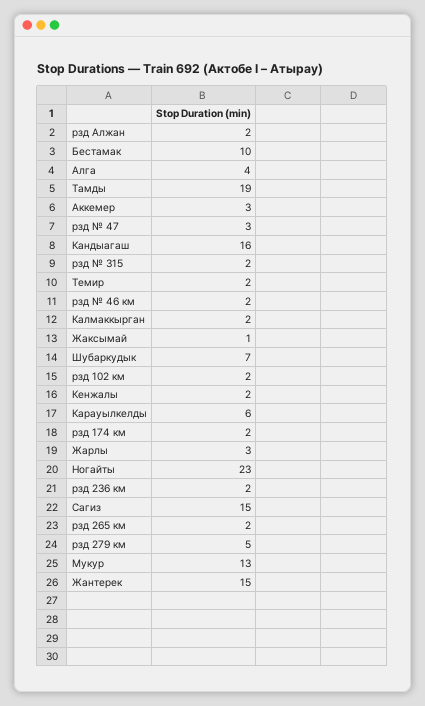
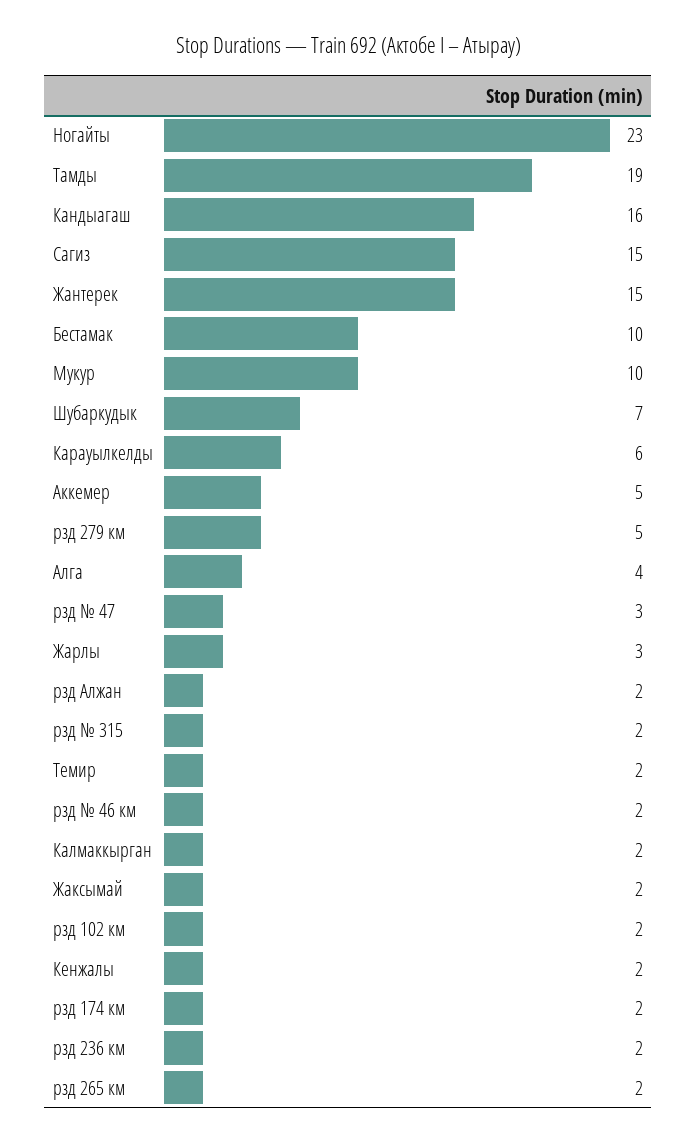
Аккемер: 3 -> 5
Жаксымай: 1 -> 2
Мукур: 13 -> 10

